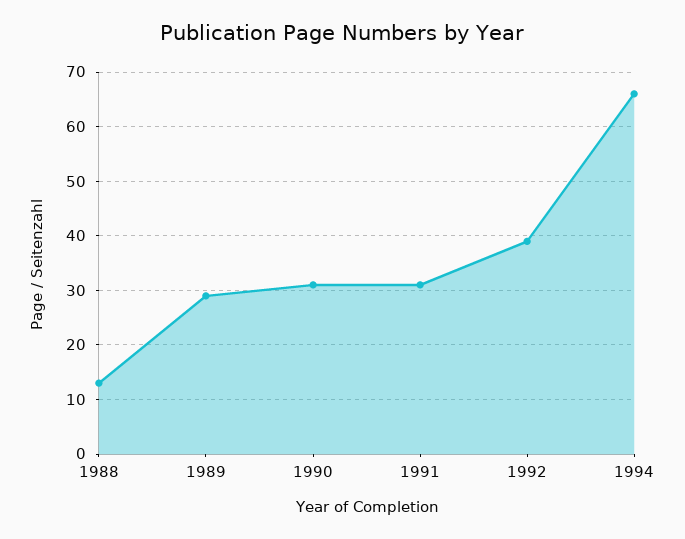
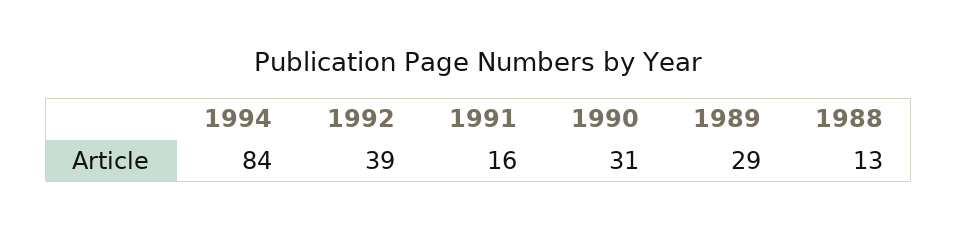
1991: 30 -> 16
1994: 65 -> 84

